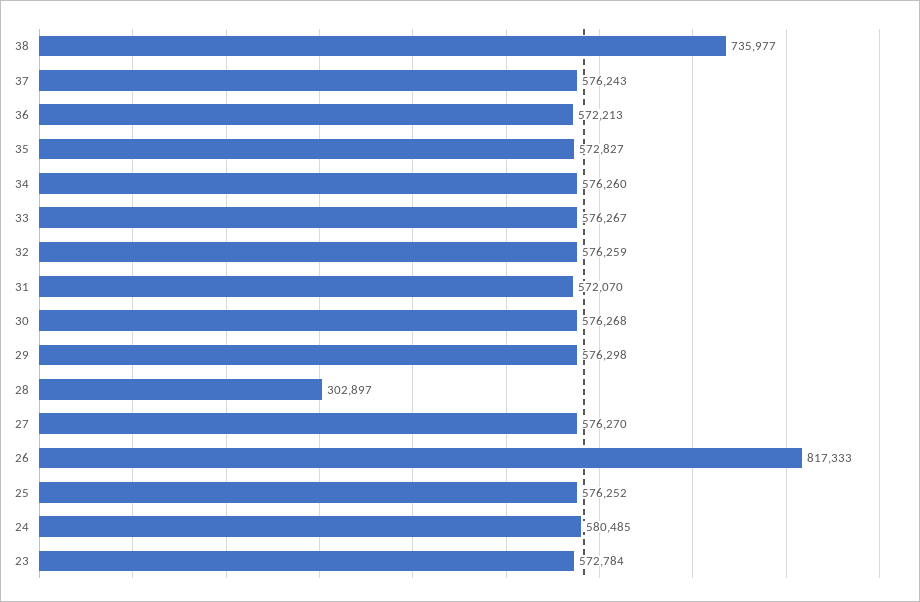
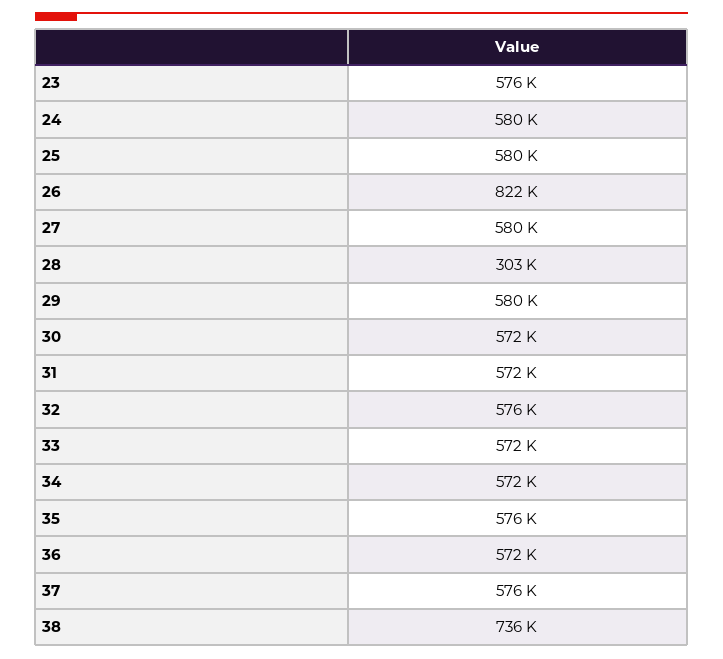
35: 572827 -> 576000
34: 576260 -> 572000
33: 576267 -> 572000
30: 576268 -> 572000
29: 576298 -> 580000
27: 576270 -> 580000
26: 817333 -> 822000
25: 576252 -> 580000
23: 572784 -> 576000

